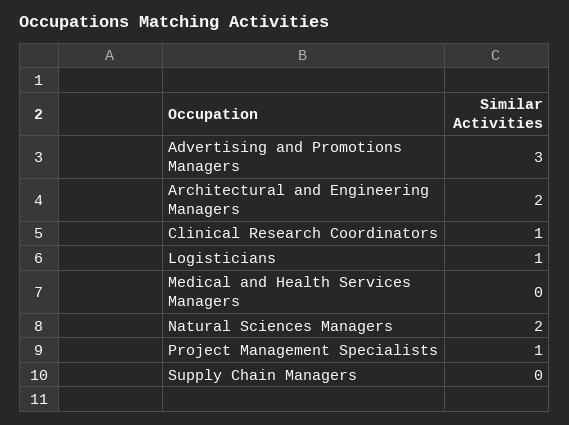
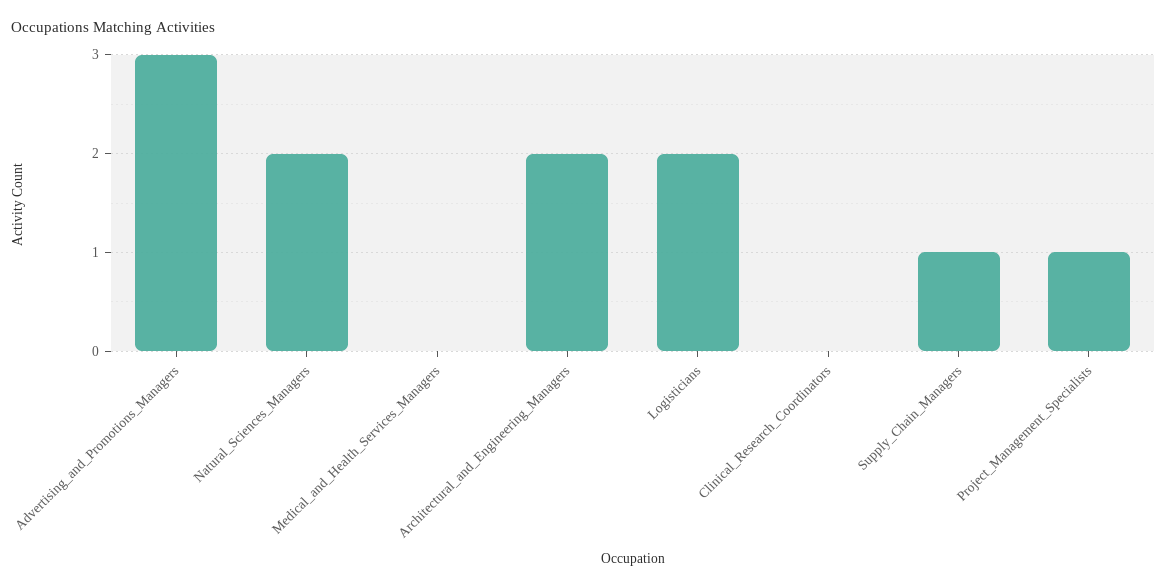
Clinical Research Coordinators: 1 -> 0
Logisticians: 1 -> 2
Supply Chain Managers: 0 -> 1

